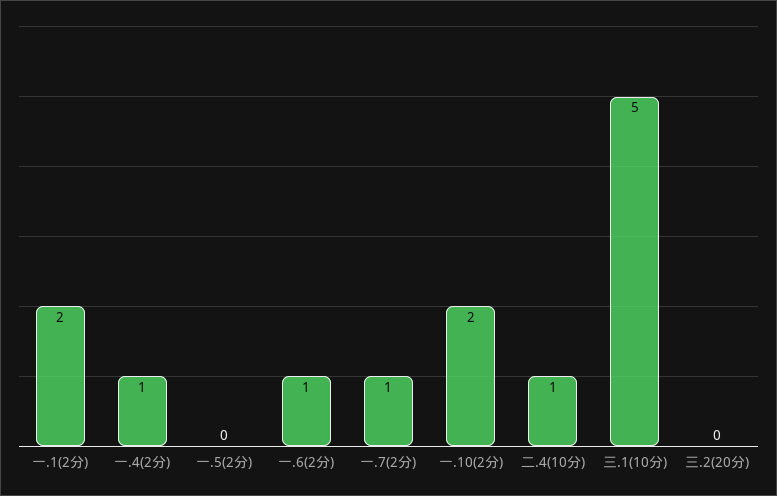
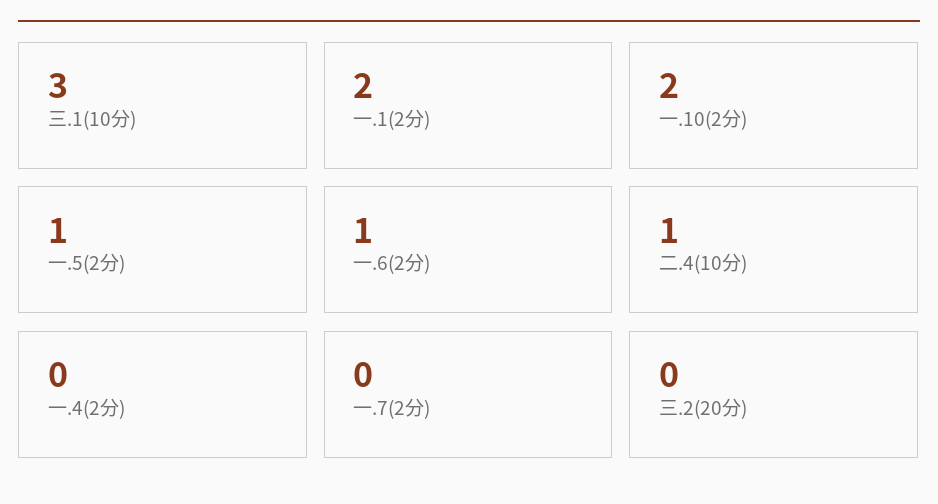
一.4(2分): 1 -> 0
一.5(2分): 0 -> 1
一.7(2分): 1 -> 0
三.1(10分): 5 -> 3

